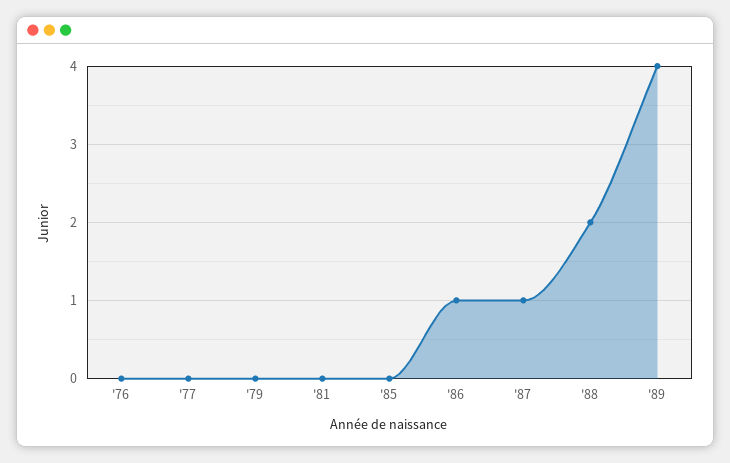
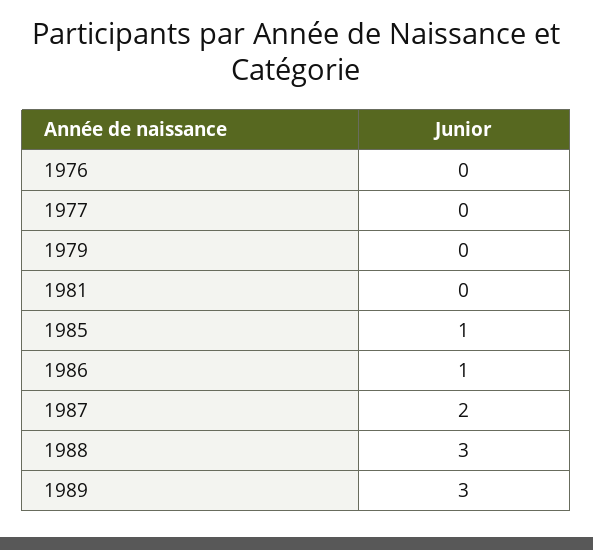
'85: 0 -> 1
'87: 1 -> 2
'88: 2 -> 3
'89: 4 -> 3

